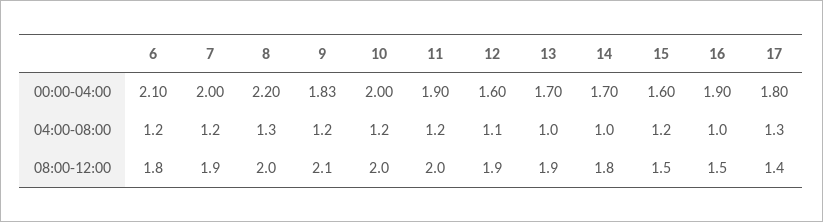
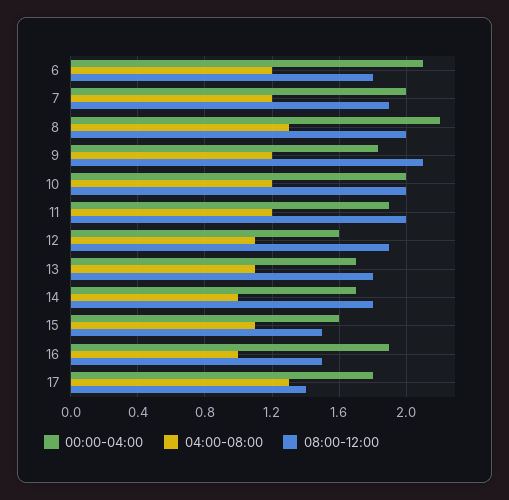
04:00-08:00, 13: 1 -> 1.1
04:00-08:00, 15: 1.2 -> 1.1
08:00-12:00, 13: 1.9 -> 1.8

